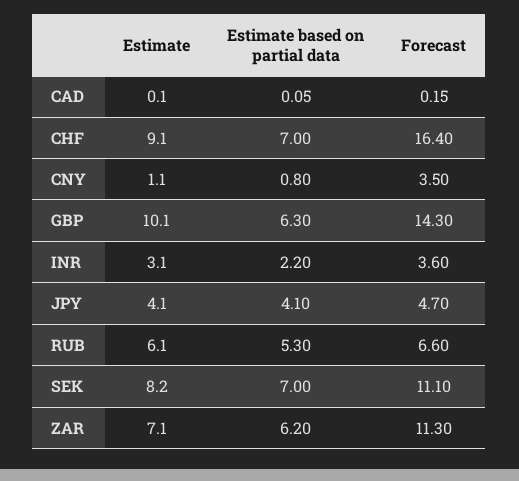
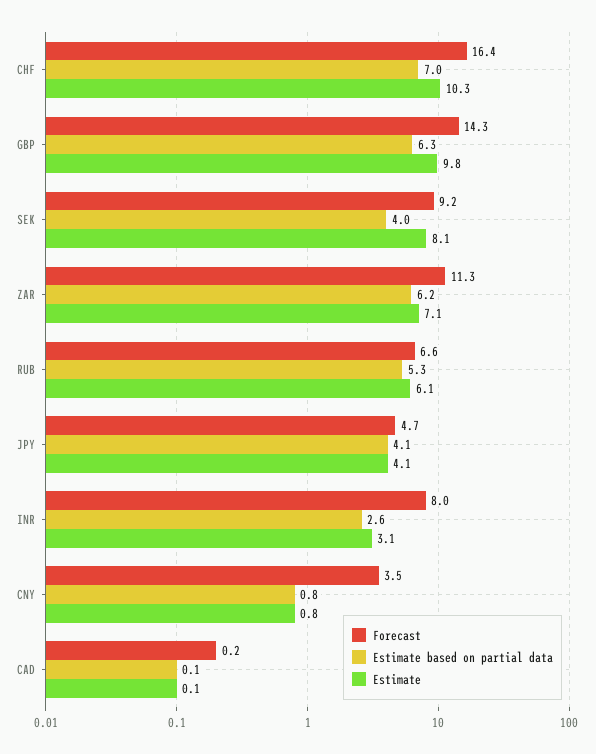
Estimate, CHF: 9.1 -> 10.3
Estimate, CNY: 1.1 -> 0.8
Estimate, GBP: 10.1 -> 9.8
Estimate based on partial data, INR: 2.2 -> 2.6
Forecast, INR: 3.6 -> 8
Estimate, SEK: 8.2 -> 8.1
Estimate based on partial data, SEK: 7 -> 4
Forecast, SEK: 11.1 -> 9.2

